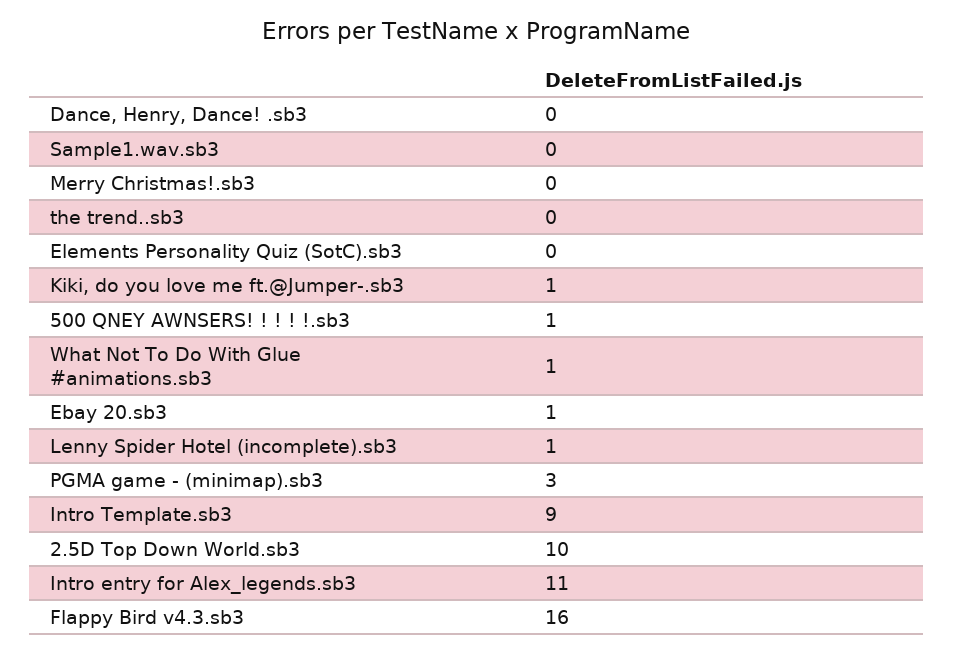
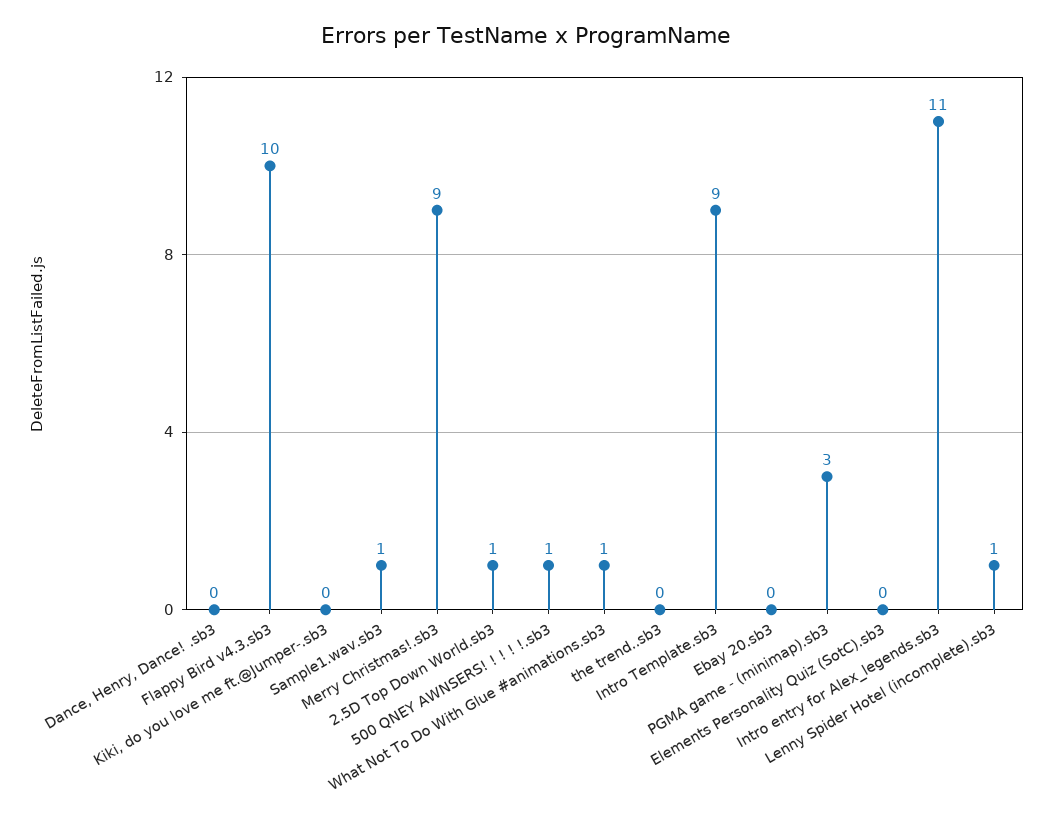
Sample1.wav.sb3: 0 -> 1
Merry Christmas!.sb3: 0 -> 9
Kiki, do you love me ft.@Jumper-.sb3: 1 -> 0
Ebay 20.sb3: 1 -> 0
2.5D Top Down World.sb3: 10 -> 1
Flappy Bird v4.3.sb3: 16 -> 10

